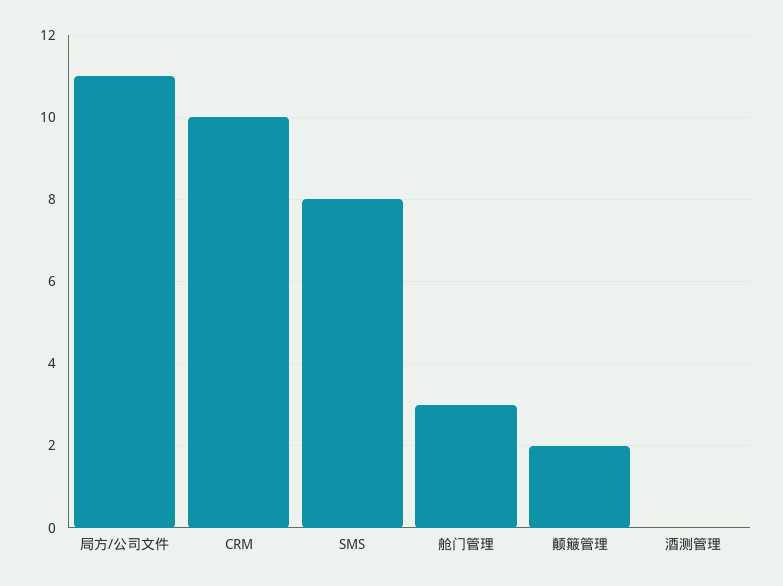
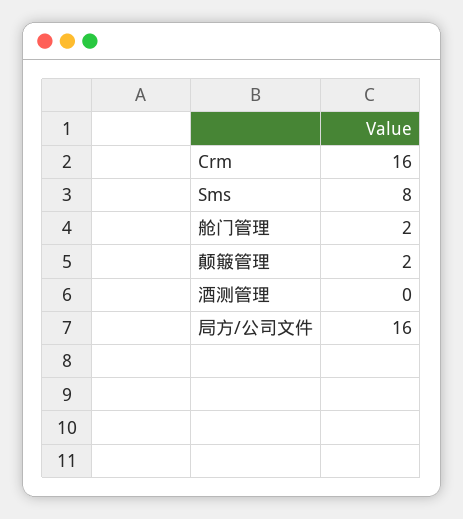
局方/公司文件: 11 -> 16
CRM: 10 -> 16
舱门管理: 3 -> 2

